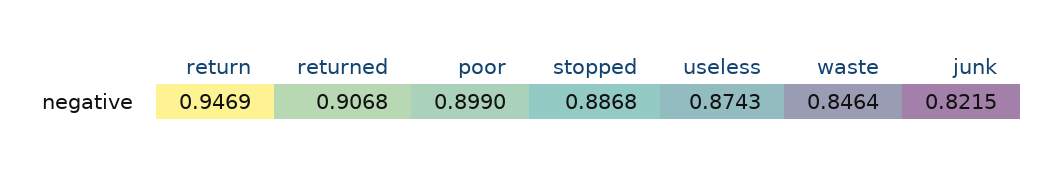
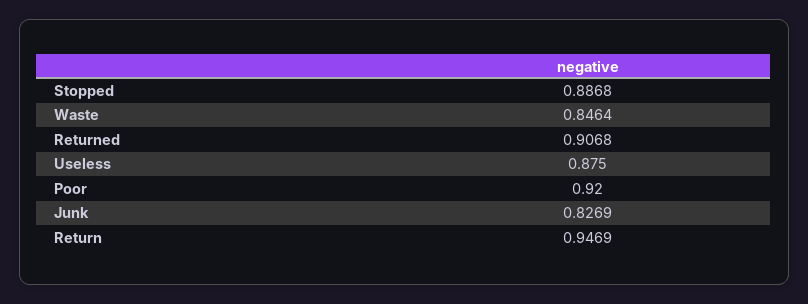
poor: 0.899 -> 0.92
useless: 0.8743 -> 0.875
junk: 0.8215 -> 0.8269

